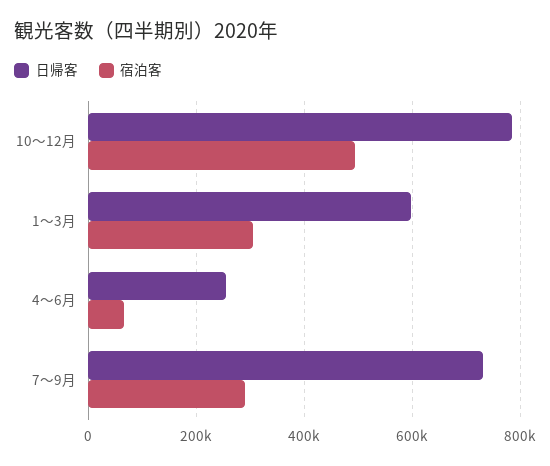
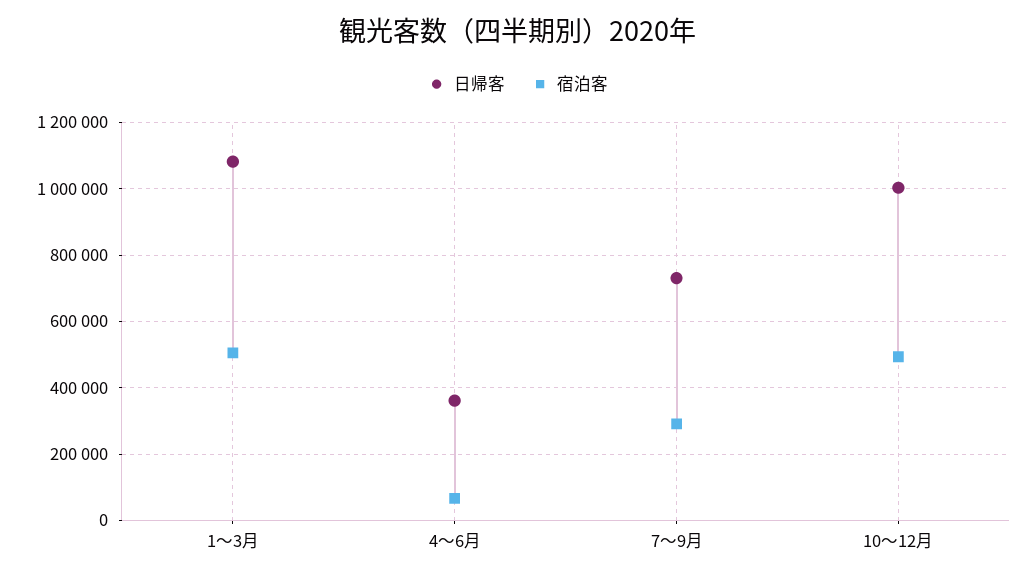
日帰客, 10～12月: 780000 -> 1000000
日帰客, 1～3月: 600000 -> 1080000
宿泊客, 1～3月: 300000 -> 500000
日帰客, 4～6月: 260000 -> 360000

